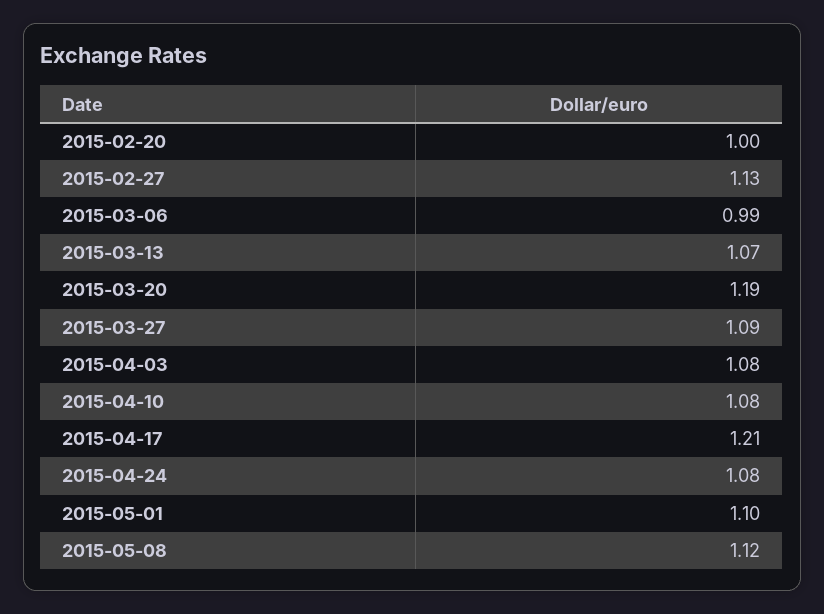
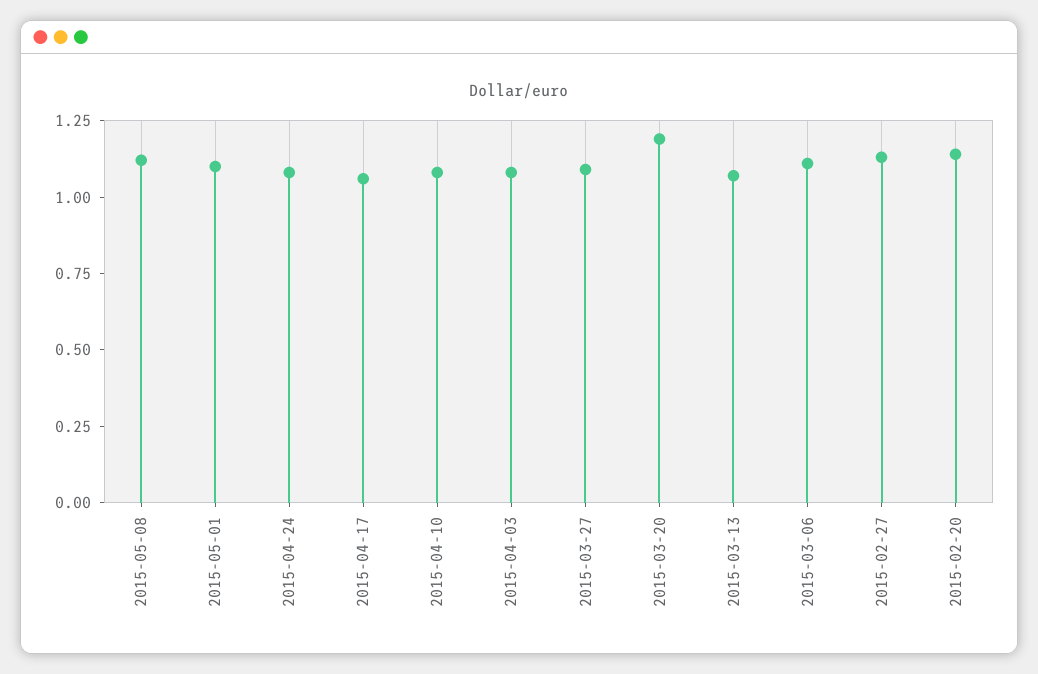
2015-02-20: 1 -> 1.15
2015-03-06: 0.99 -> 1.1
2015-04-17: 1.21 -> 1.05

